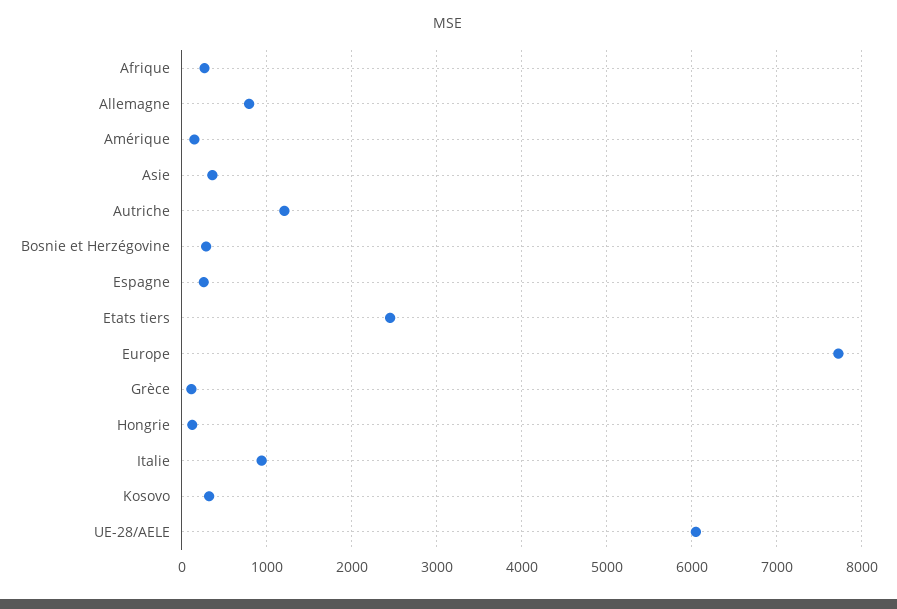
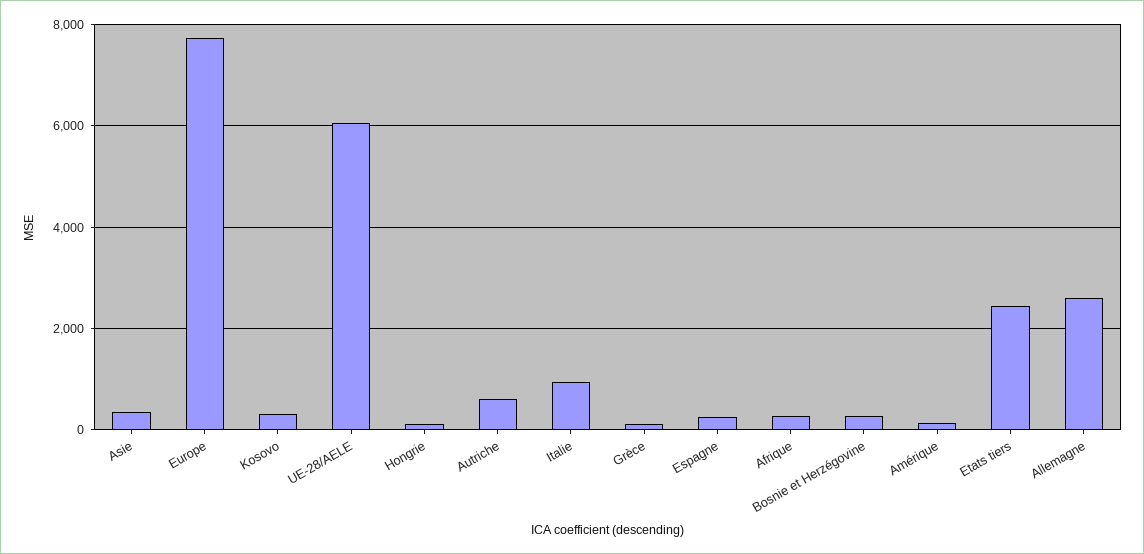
Allemagne: 800 -> 2600
Autriche: 1200 -> 600

